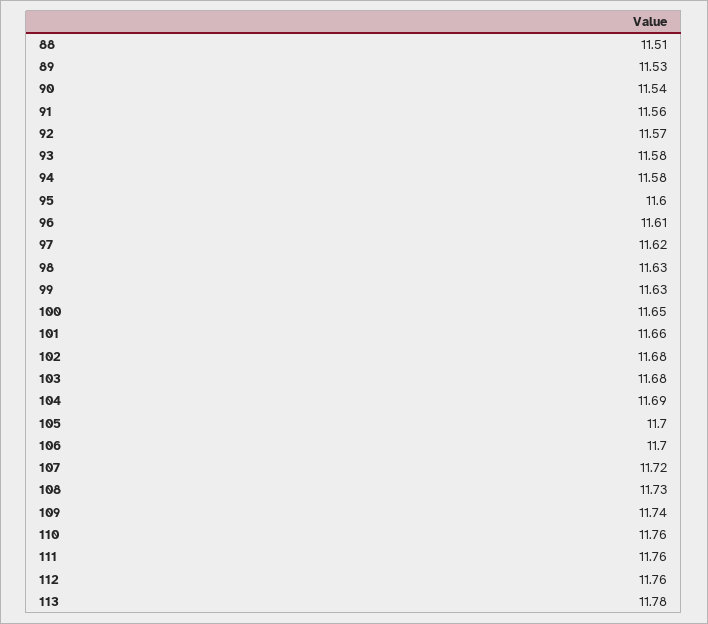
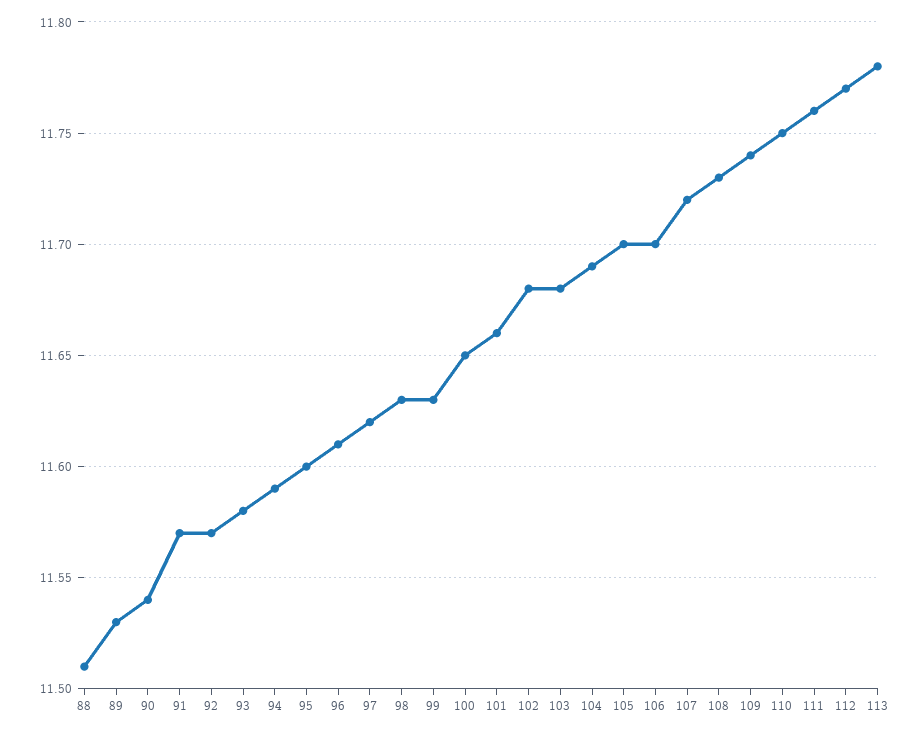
91: 11.56 -> 11.57
94: 11.58 -> 11.59
110: 11.76 -> 11.75
112: 11.76 -> 11.77

